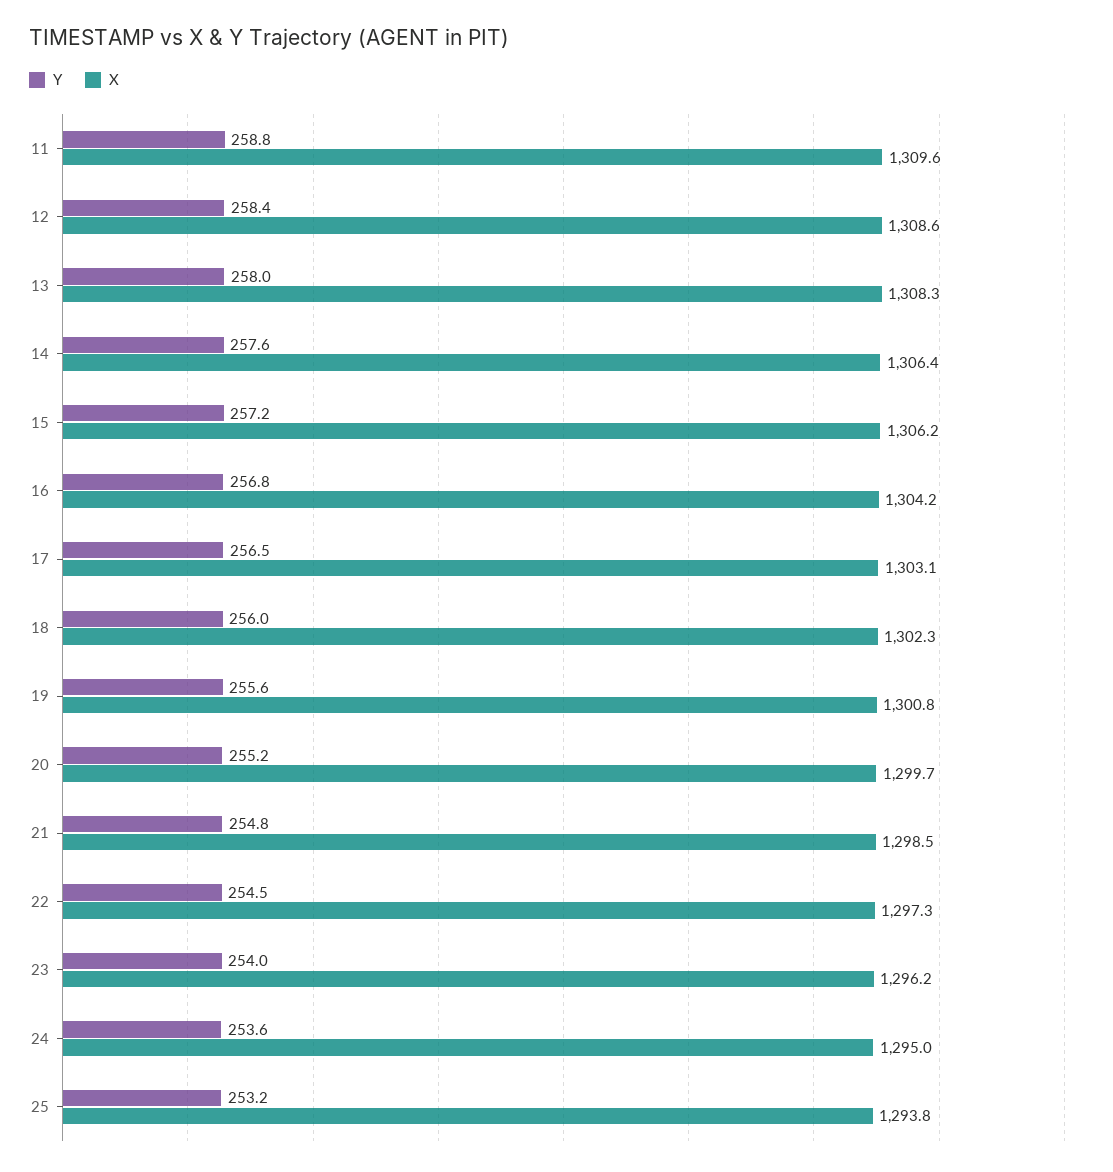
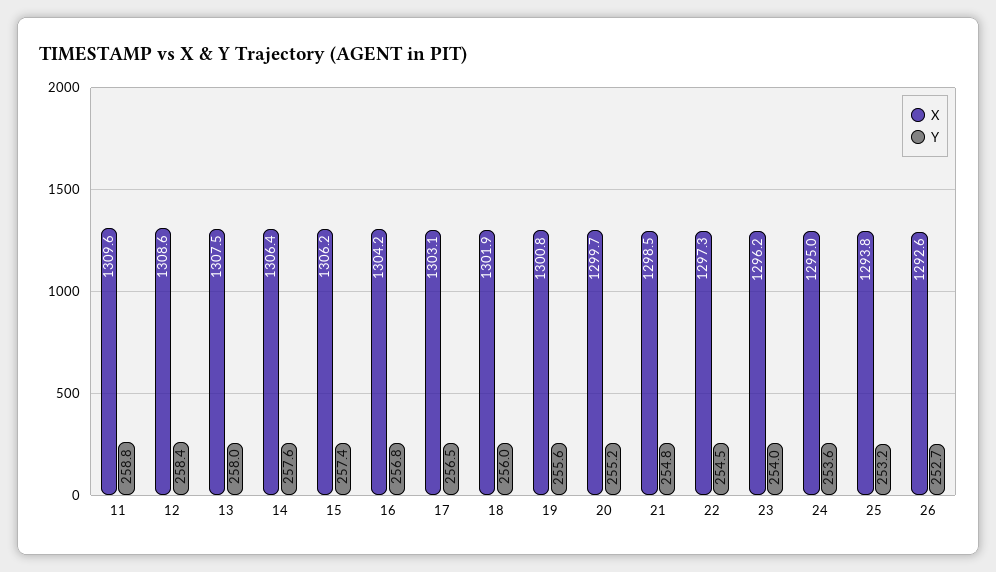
X, 13: 1308.3 -> 1307.5
Y, 15: 257.2 -> 257.4
X, 18: 1302.3 -> 1301.9
X, 26: none -> 1292.6
Y, 26: none -> 252.7

